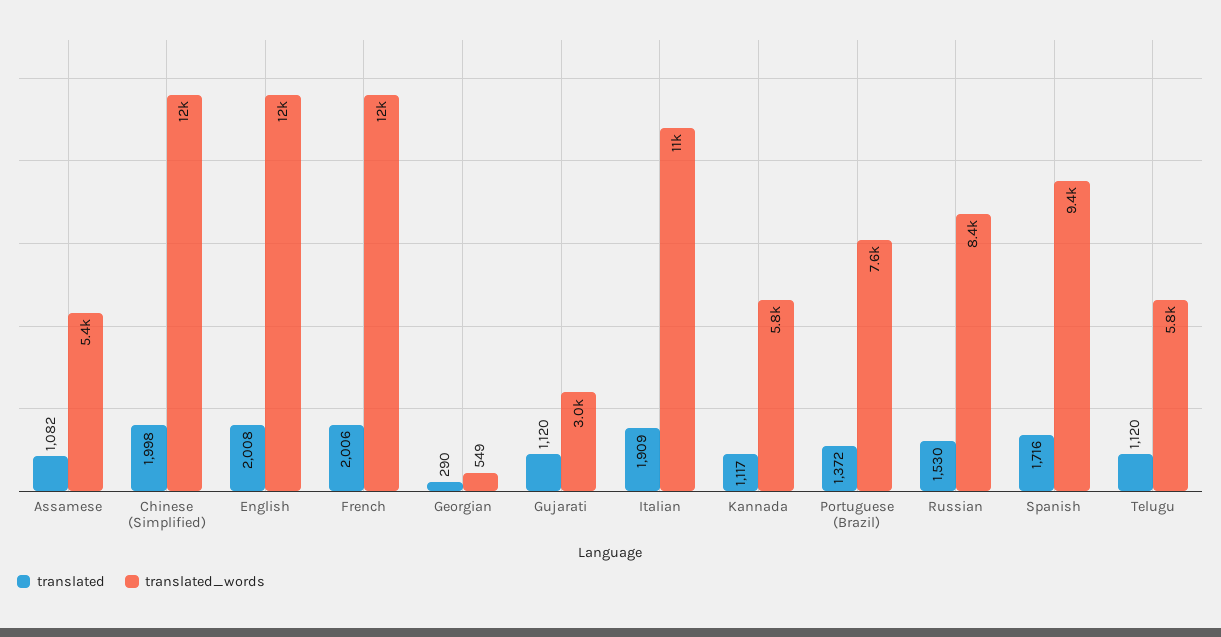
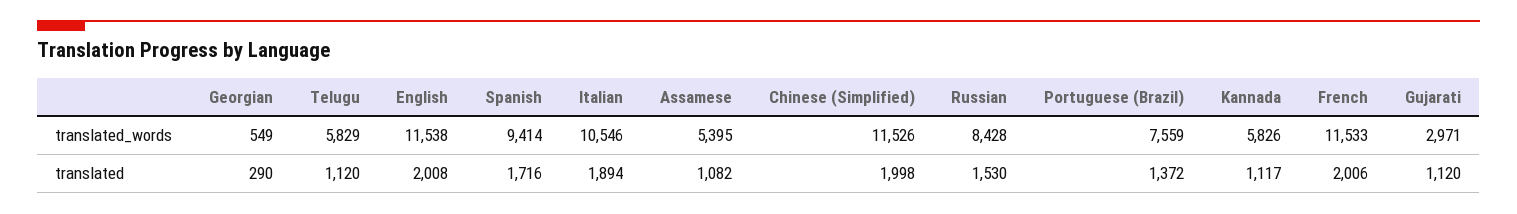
translated, Italian: 1909 -> 1894

